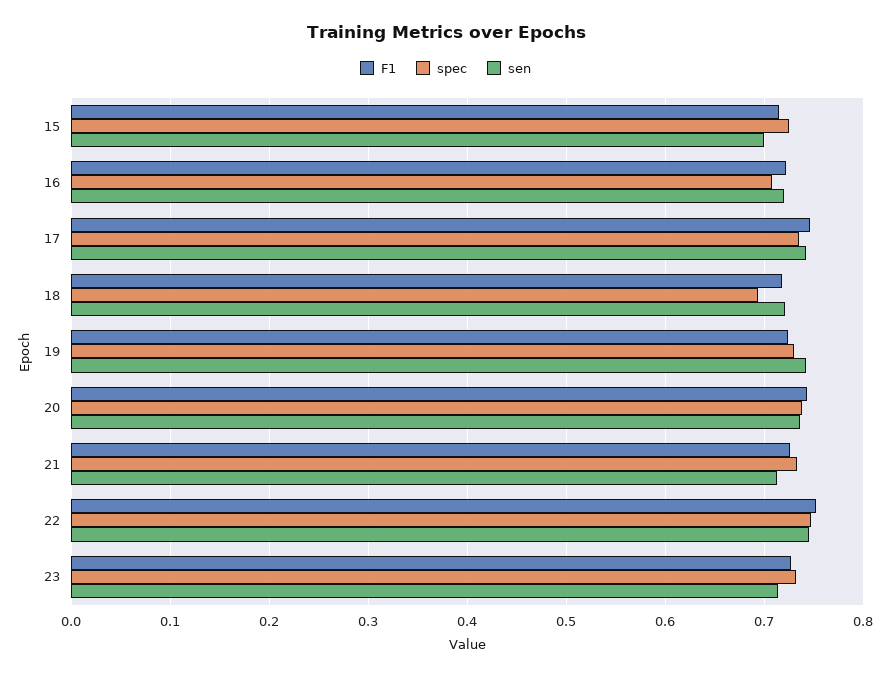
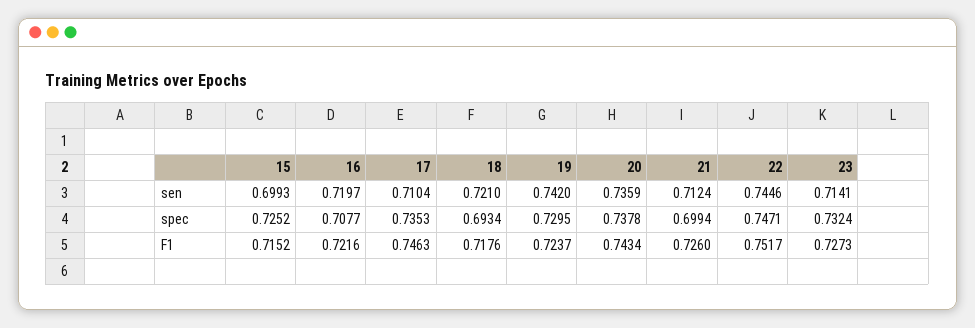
sen, 17: 0.74 -> 0.7104
spec, 21: 0.73 -> 0.6994

